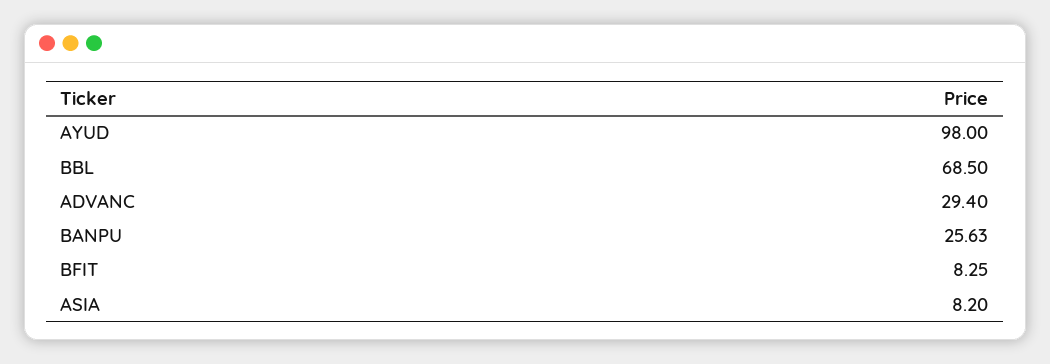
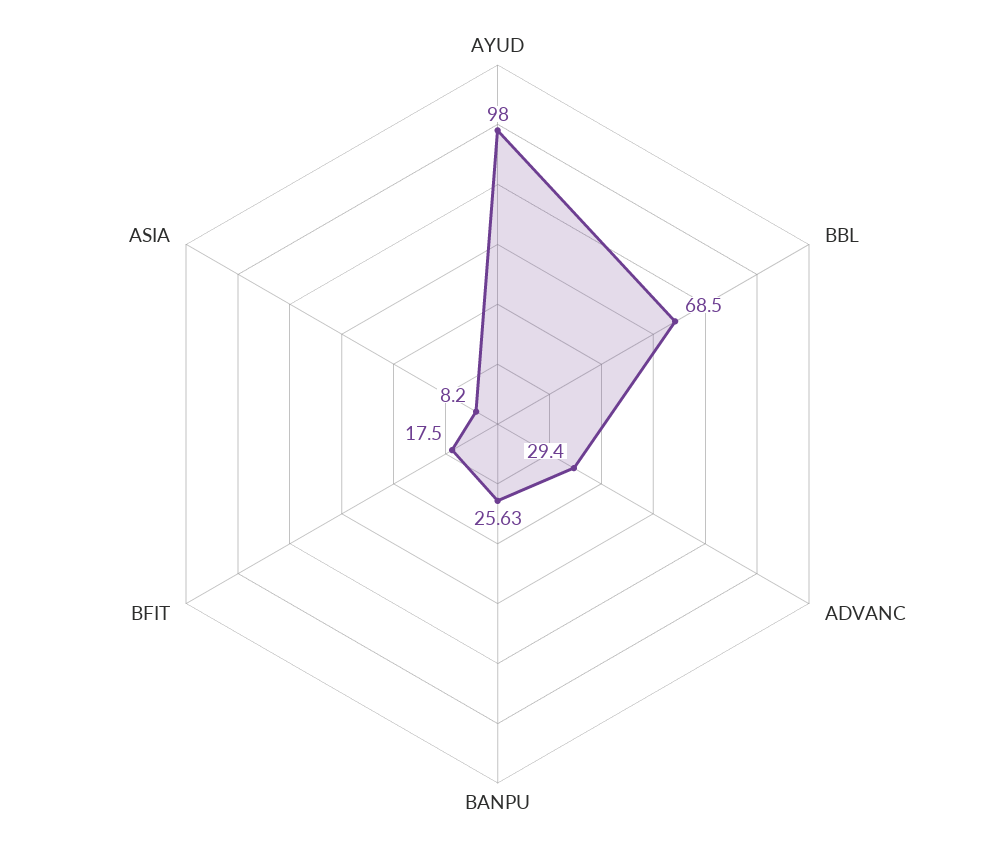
BFIT: 8.25 -> 17.5

